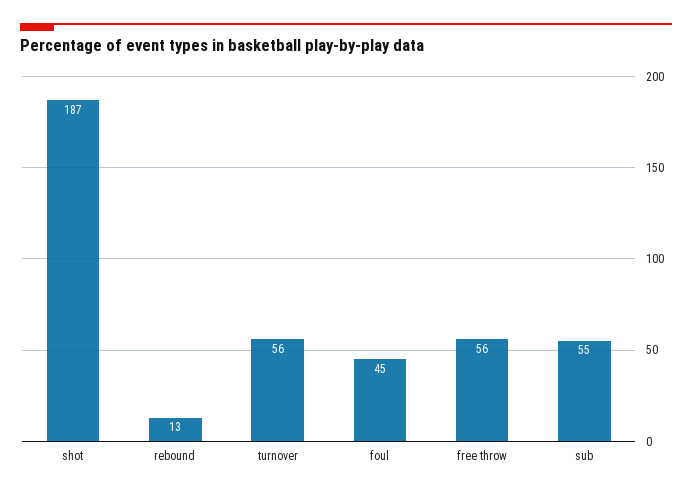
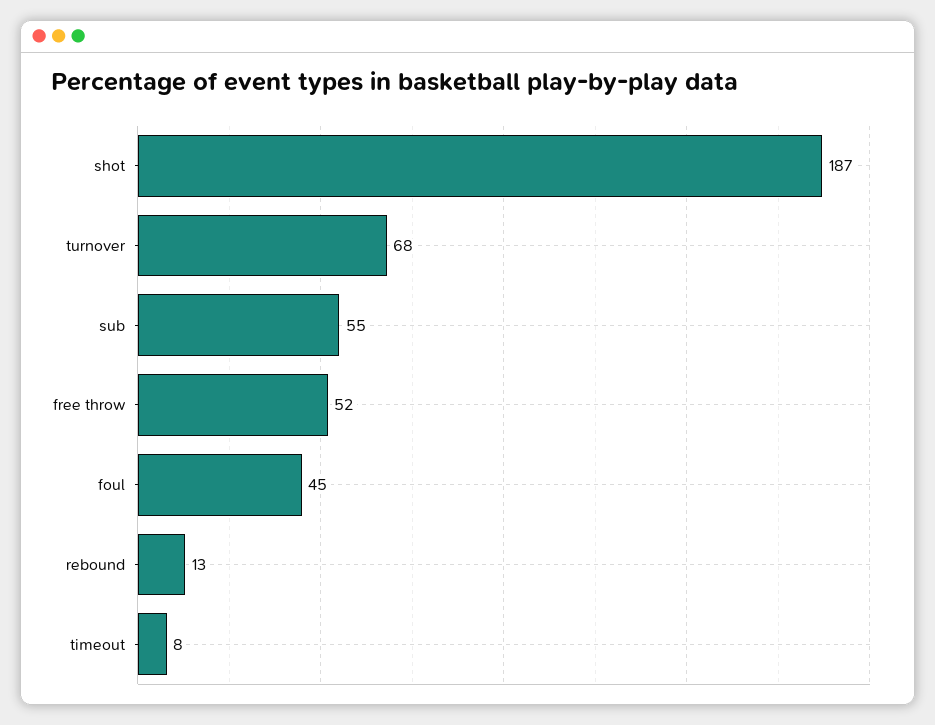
turnover: 56 -> 68
free throw: 56 -> 52
timeout: none -> 8

